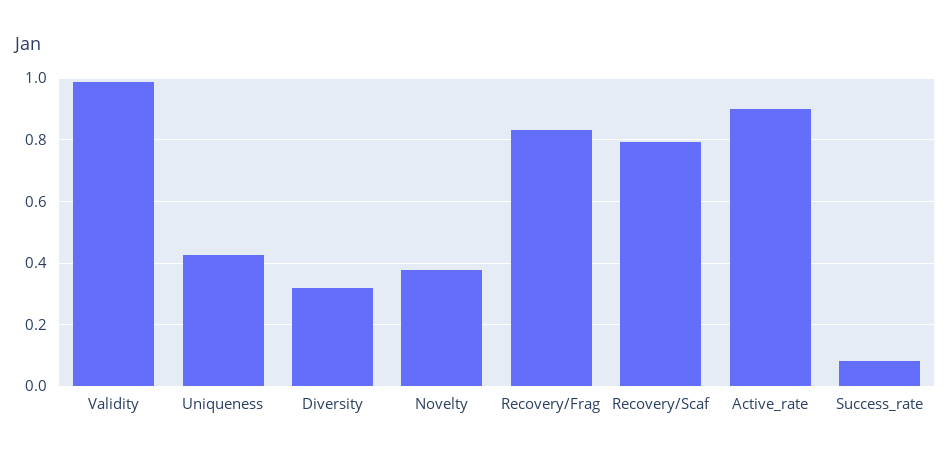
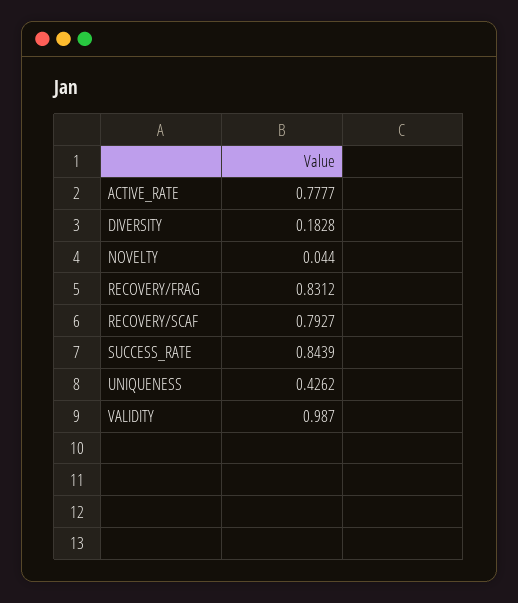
Diversity: 0.32 -> 0.1828
Novelty: 0.38 -> 0.044
Active_rate: 0.9 -> 0.7777
Success_rate: 0.08 -> 0.8439

